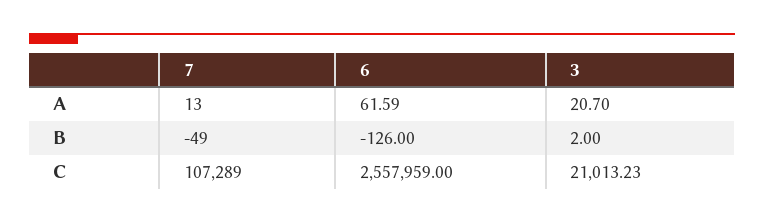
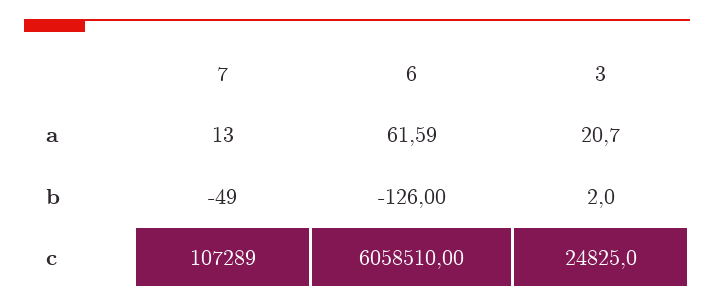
6, C: 2557959 -> 6058510
3, C: 21013.23 -> 24825

